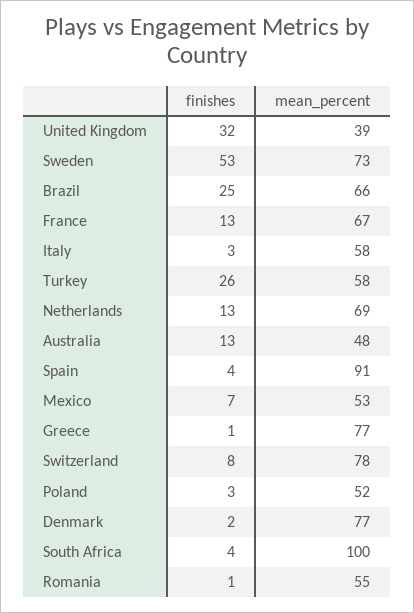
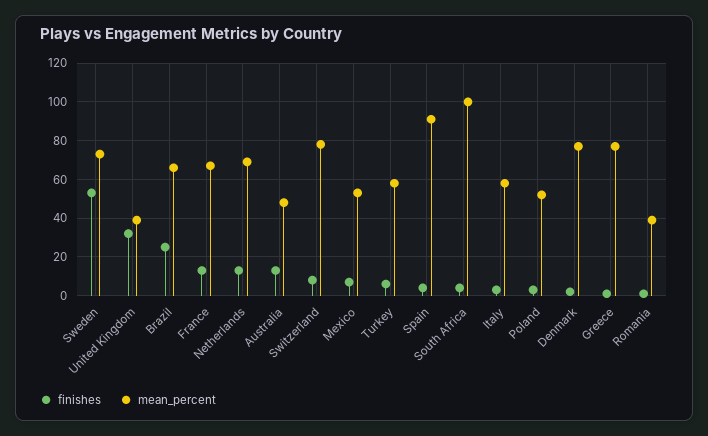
finishes, Turkey: 26 -> 5
mean_percent, Romania: 55 -> 40

